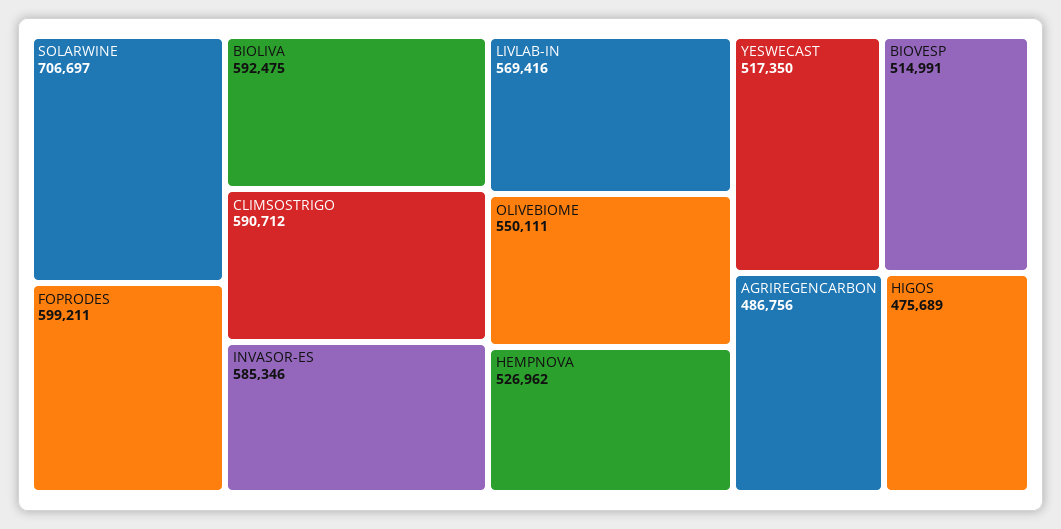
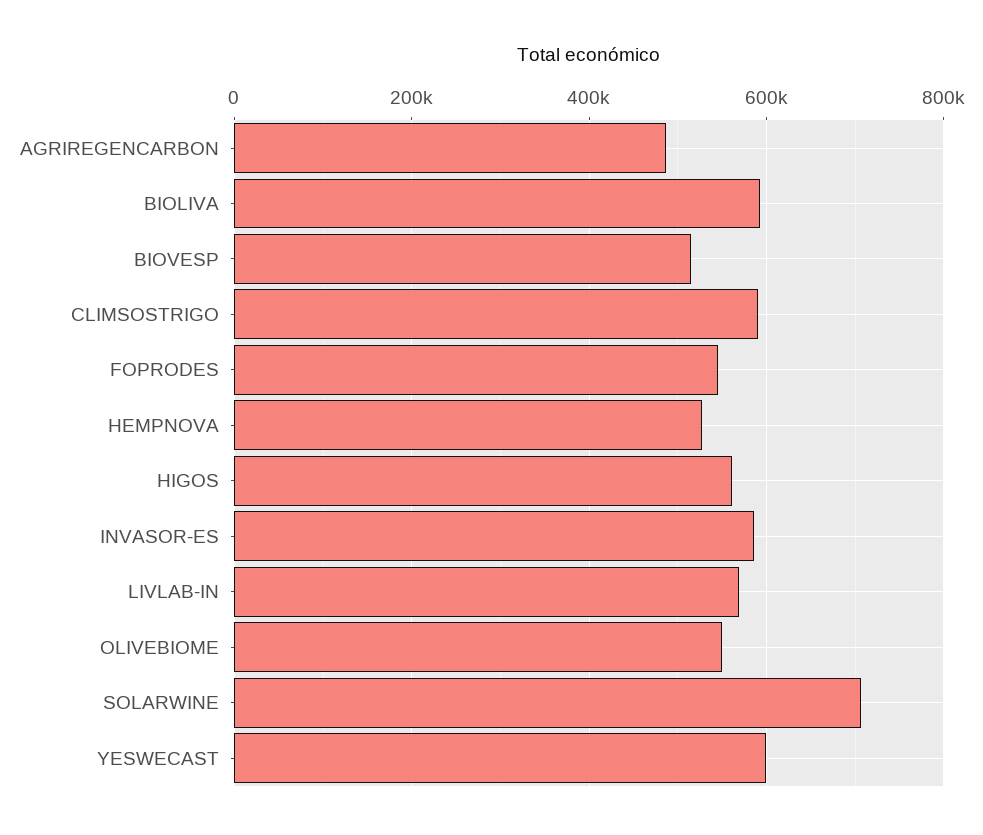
FOPRODES: 599211 -> 540000
YESWECAST: 517350 -> 600000
HIGOS: 475689 -> 560000

